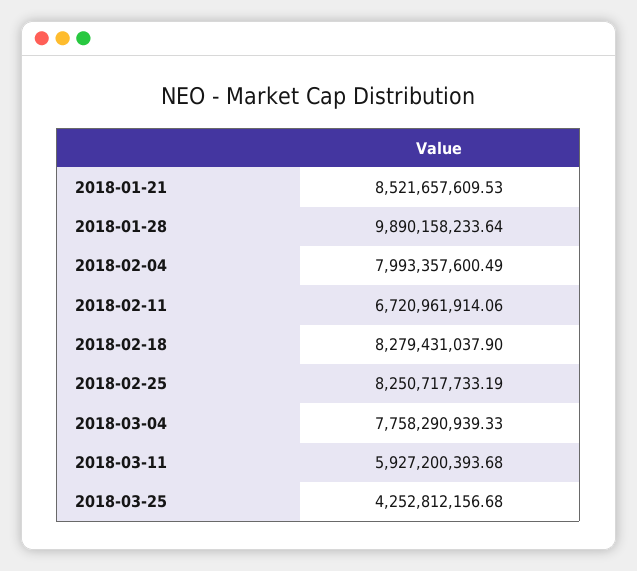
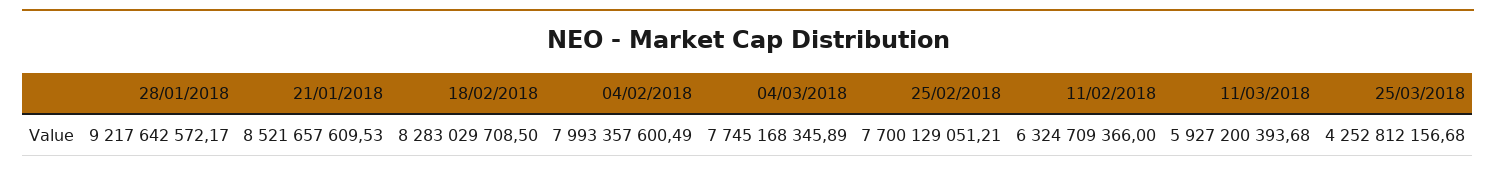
2018-01-28: 9890158233.64 -> 9217642572.17
2018-02-11: 6720961914.06 -> 6324709366
2018-02-18: 8279431037.9 -> 8283029708.5
2018-02-25: 8250717733.19 -> 7700129051.21
2018-03-04: 7758290939.33 -> 7745168345.89

